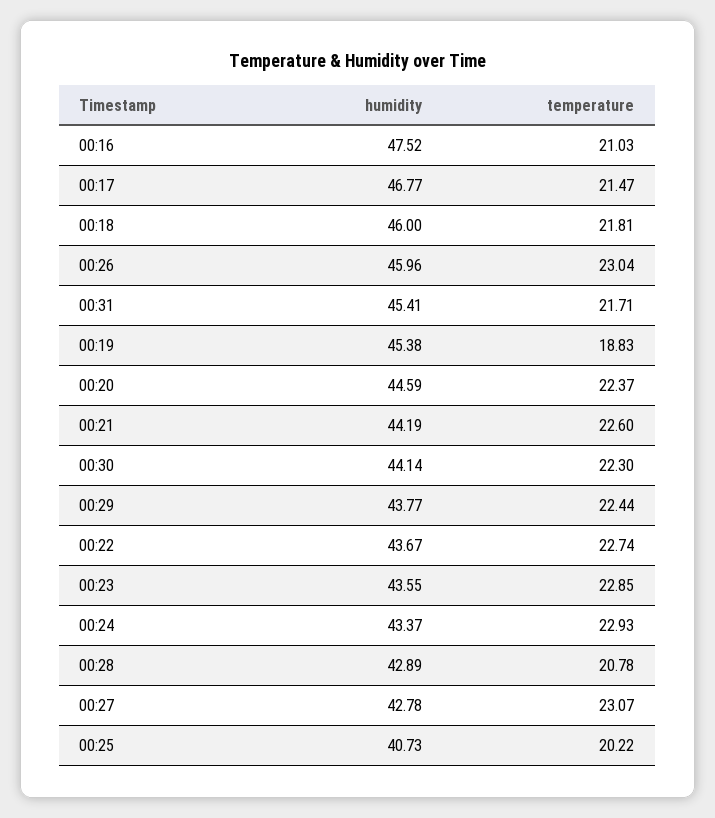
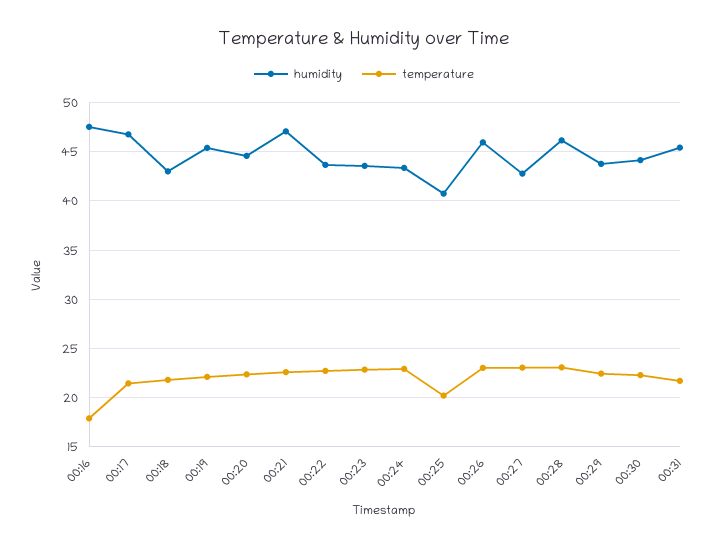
temperature, 00:16: 21.03 -> 18
humidity, 00:18: 46 -> 43
temperature, 00:19: 18.83 -> 22
humidity, 00:21: 44.19 -> 47
humidity, 00:28: 42.89 -> 46
temperature, 00:28: 20.78 -> 23

